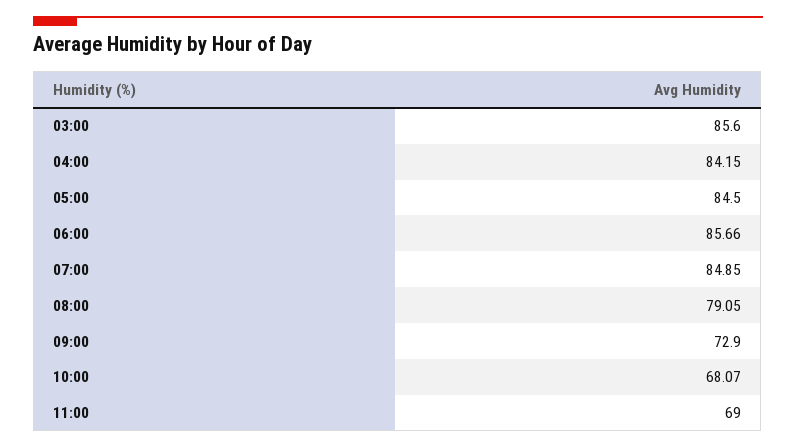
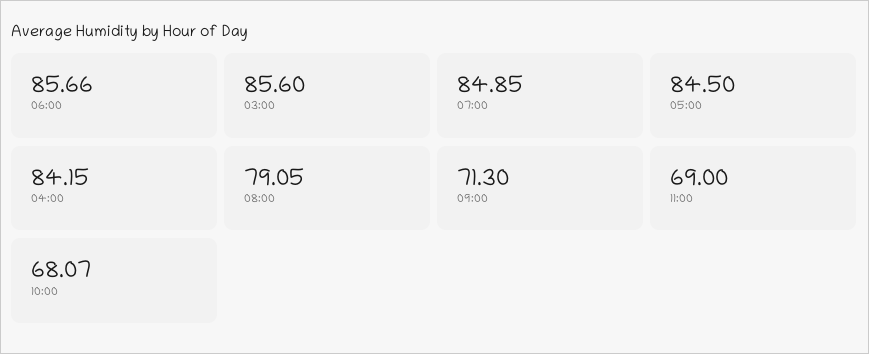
09:00: 72.9 -> 71.3

